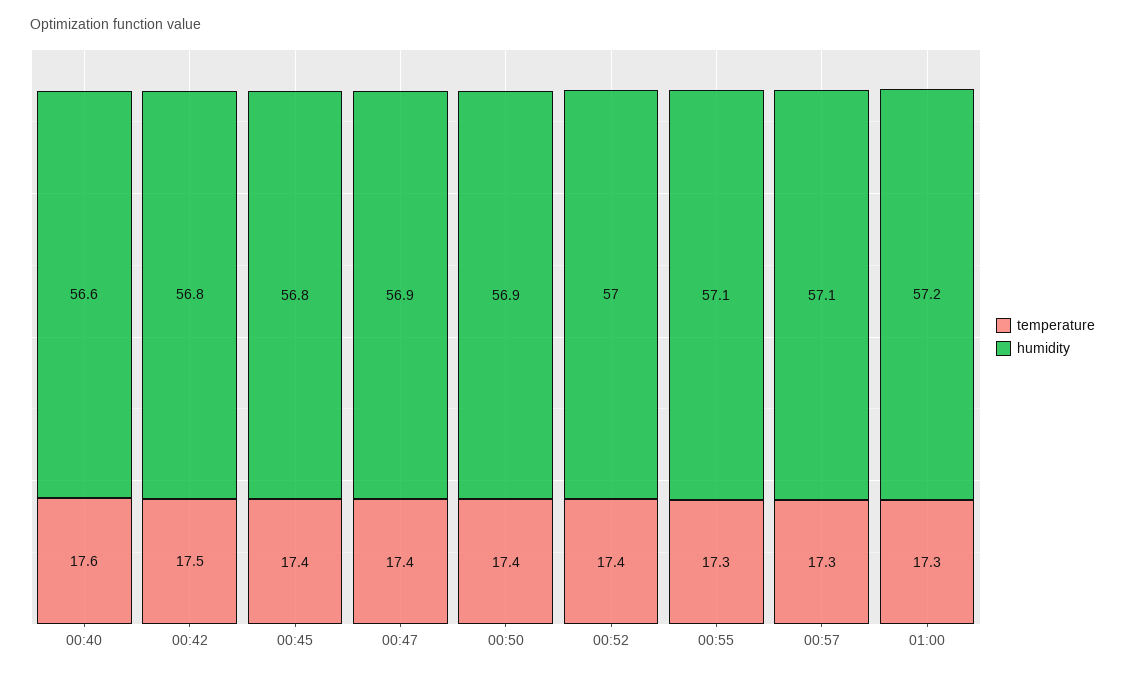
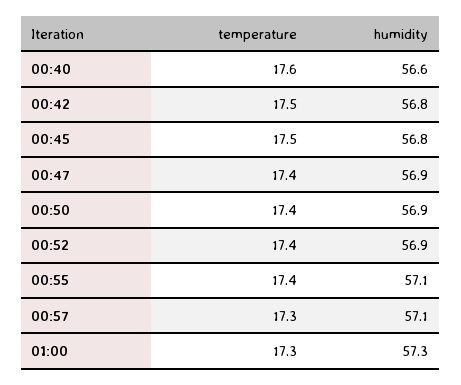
temperature, 00:45: 17.4 -> 17.5
humidity, 00:52: 57 -> 56.9
temperature, 00:55: 17.3 -> 17.4
humidity, 01:00: 57.2 -> 57.3

